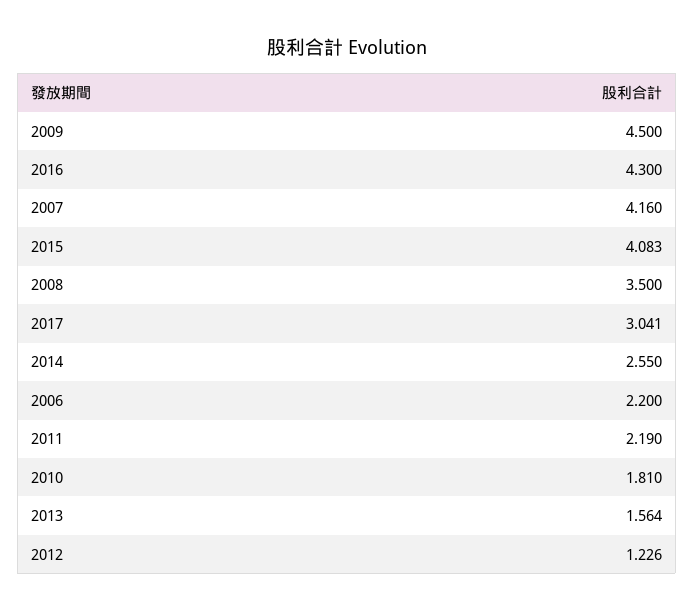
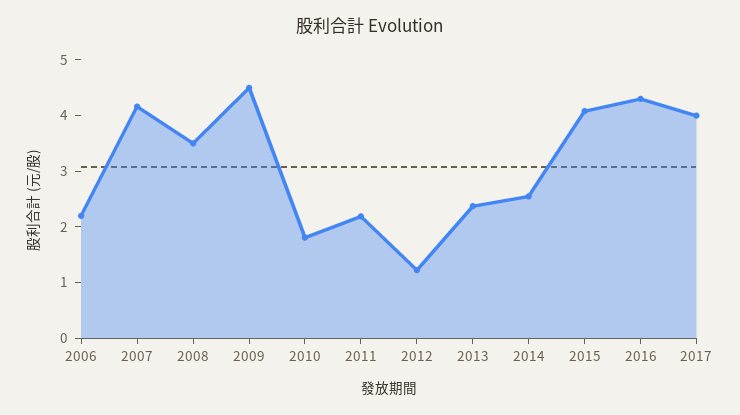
2017: 3.041 -> 4
2013: 1.564 -> 2.4

